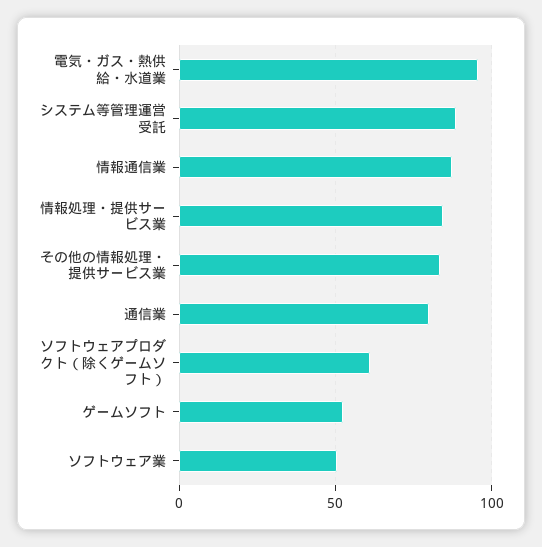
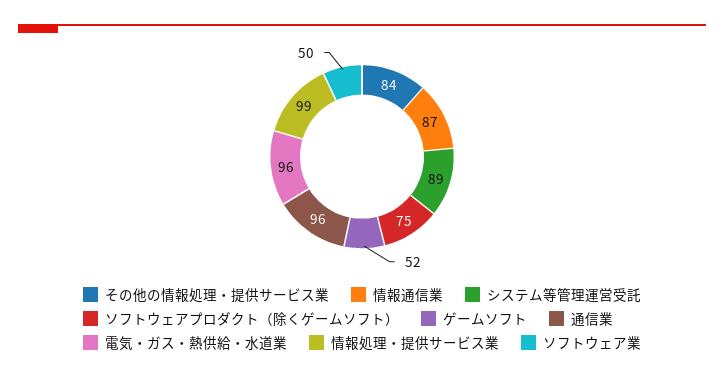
情報処理・提供サービス業: 85 -> 99
通信業: 80 -> 96
ソフトウェアプロダクト（除くゲームソフト）: 60 -> 75

